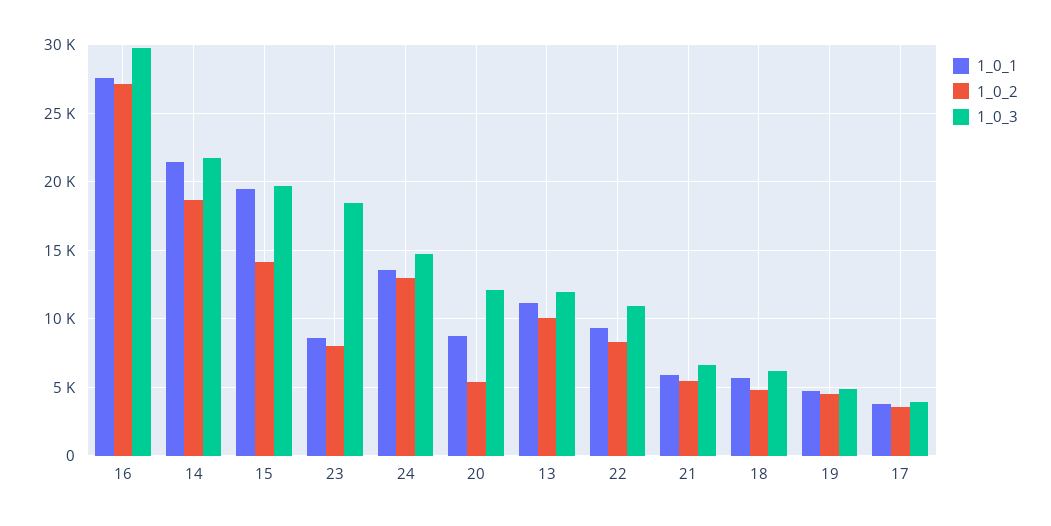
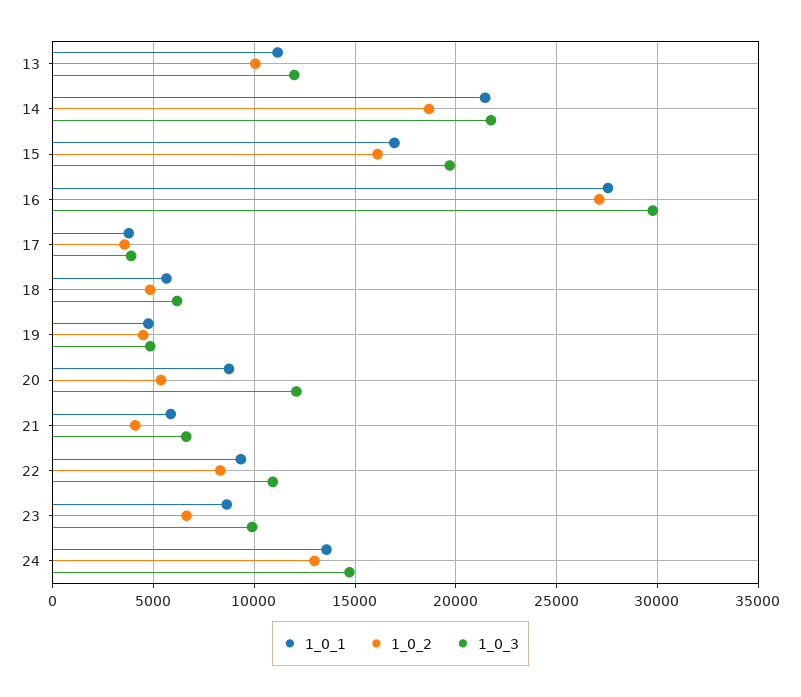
1_0_1, 15: 19500 -> 17000
1_0_2, 15: 14000 -> 16000
1_0_2, 23: 8000 -> 6500
1_0_3, 23: 18500 -> 10000
1_0_2, 21: 5500 -> 4000

